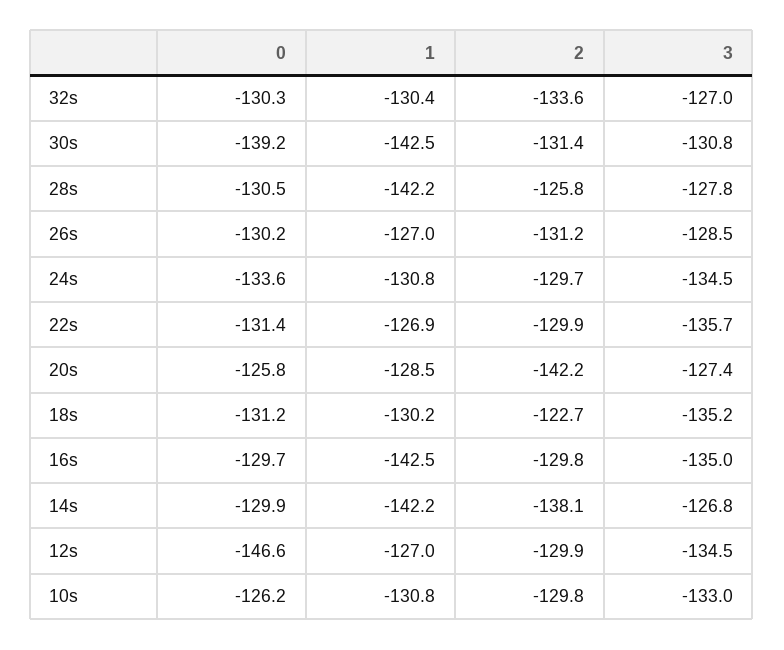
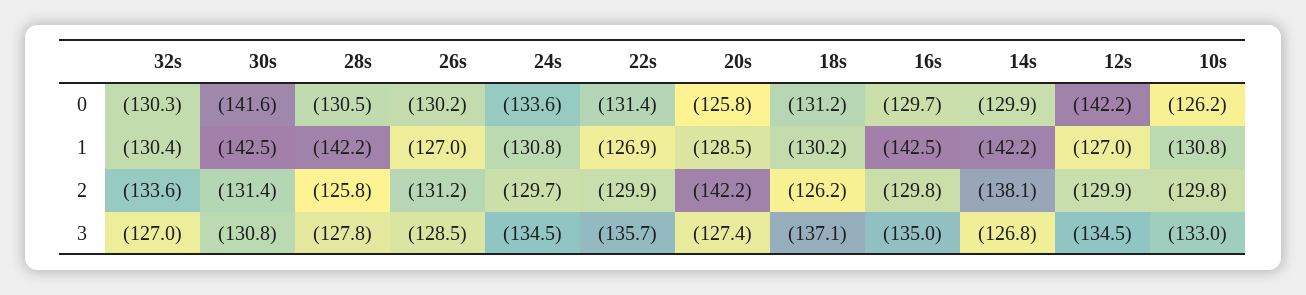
0, 30s: -139.2 -> -141.6
2, 18s: -122.7 -> -126.2
3, 18s: -135.2 -> -137.1
0, 12s: -146.6 -> -142.2

